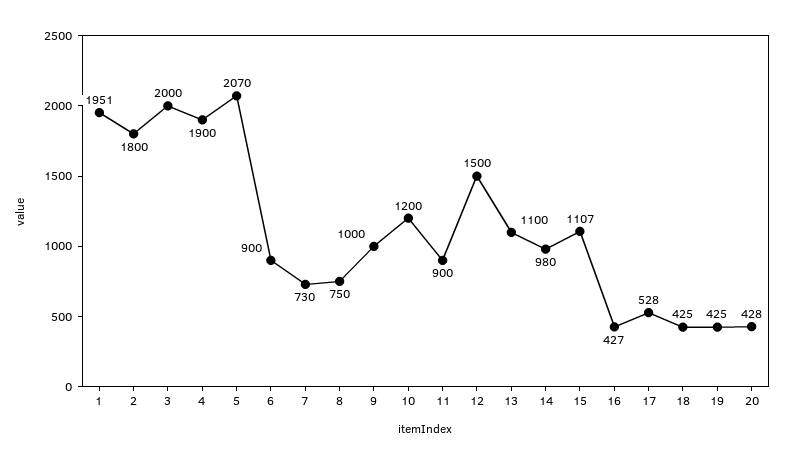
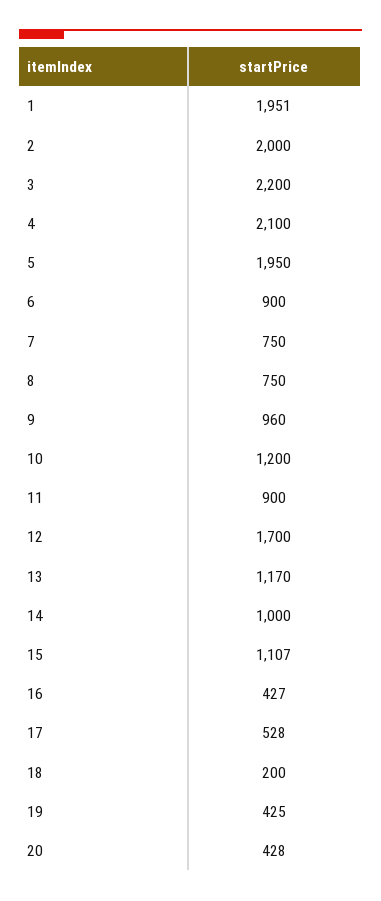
2: 1800 -> 2000
3: 2000 -> 2200
4: 1900 -> 2100
5: 2070 -> 1950
7: 730 -> 750
9: 1000 -> 960
12: 1500 -> 1700
13: 1100 -> 1170
14: 980 -> 1000
18: 425 -> 200

